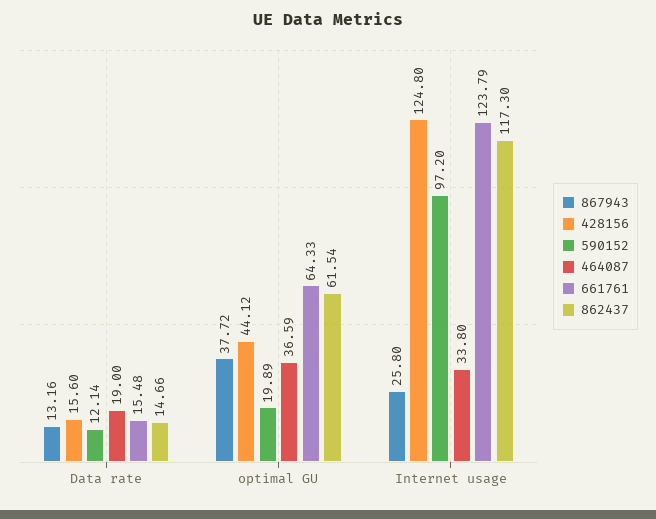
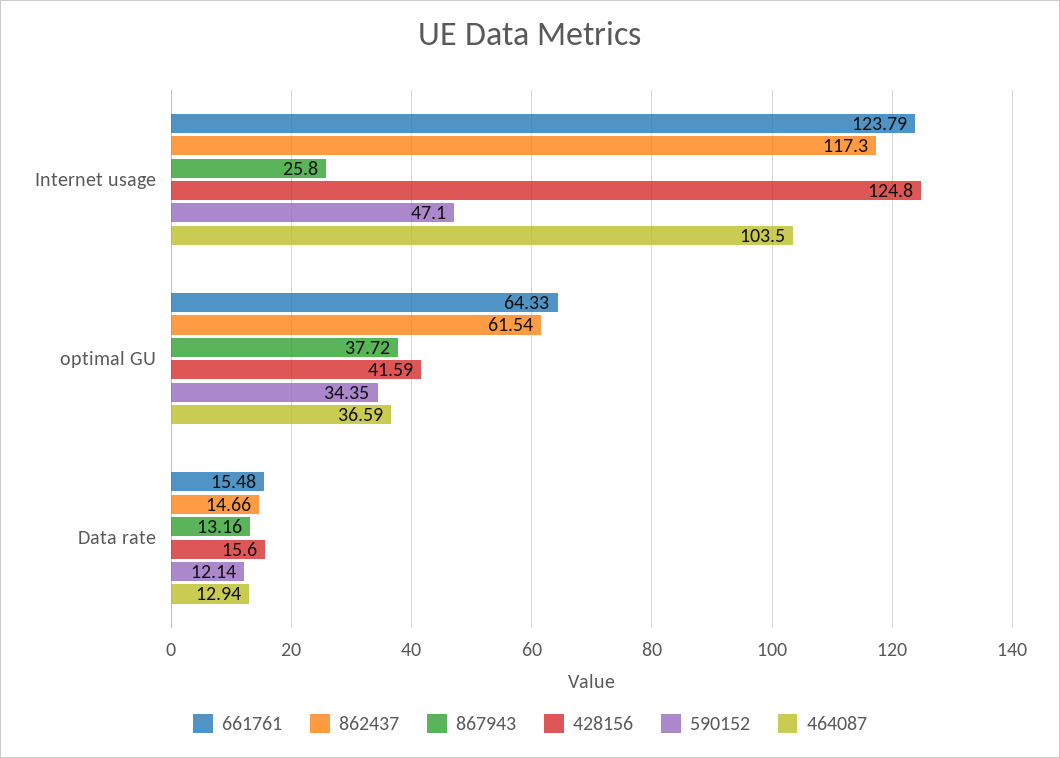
464087, Data rate: 19 -> 12.94
428156, optimal GU: 44.12 -> 41.59
590152, optimal GU: 19.89 -> 34.35
590152, Internet usage: 97.2 -> 47.1
464087, Internet usage: 33.8 -> 103.5

